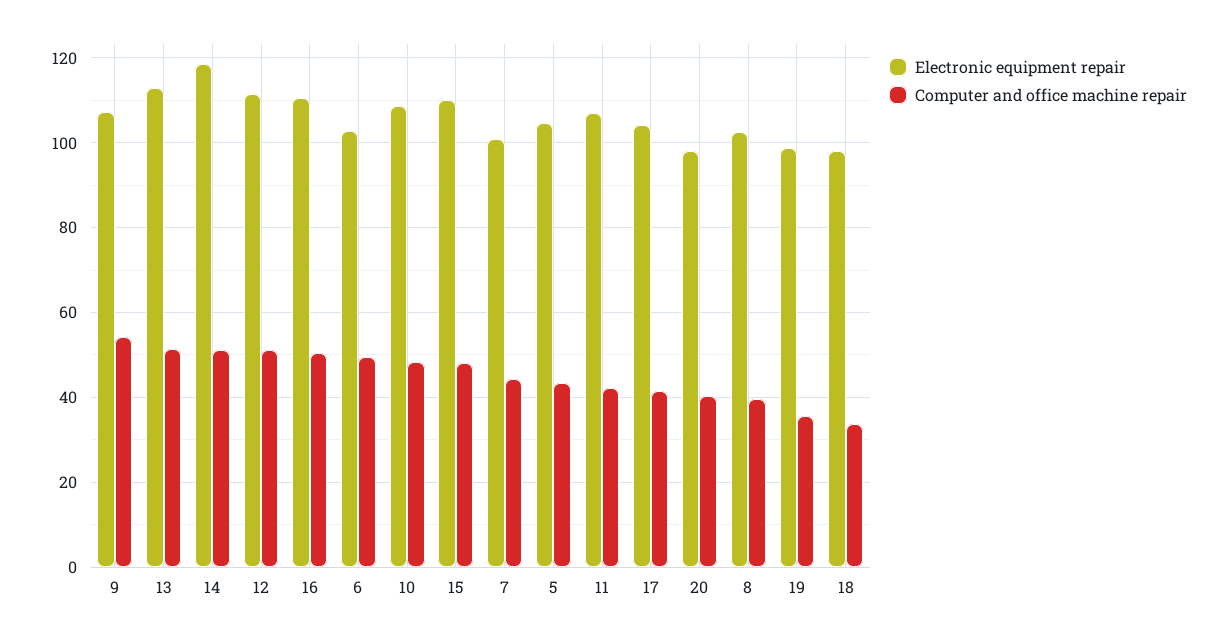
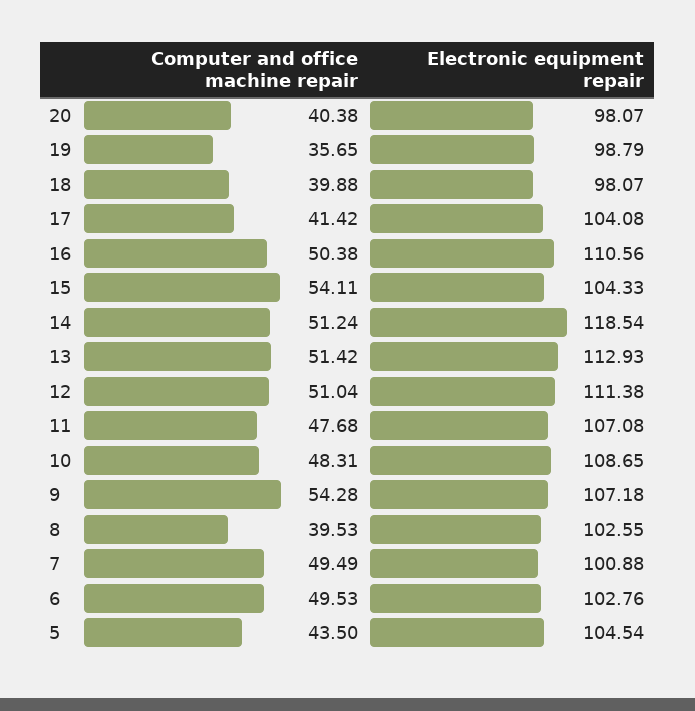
Electronic equipment repair, 15: 110 -> 104.33
Computer and office machine repair, 15: 48 -> 54.11
Computer and office machine repair, 7: 44 -> 49.49
Computer and office machine repair, 11: 42 -> 47.68
Computer and office machine repair, 18: 34 -> 39.88

